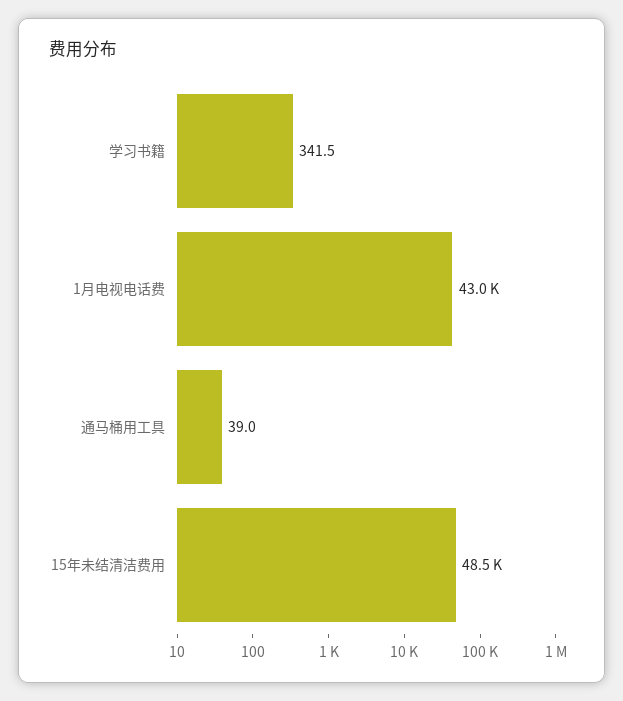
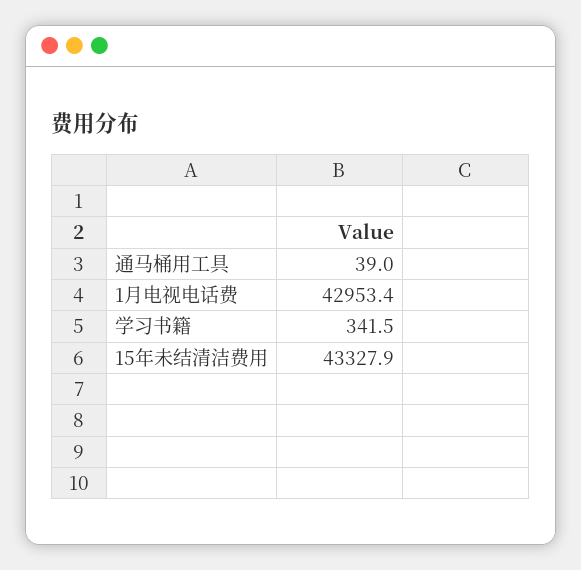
15年未结清洁费用: 48500 -> 43327.9

